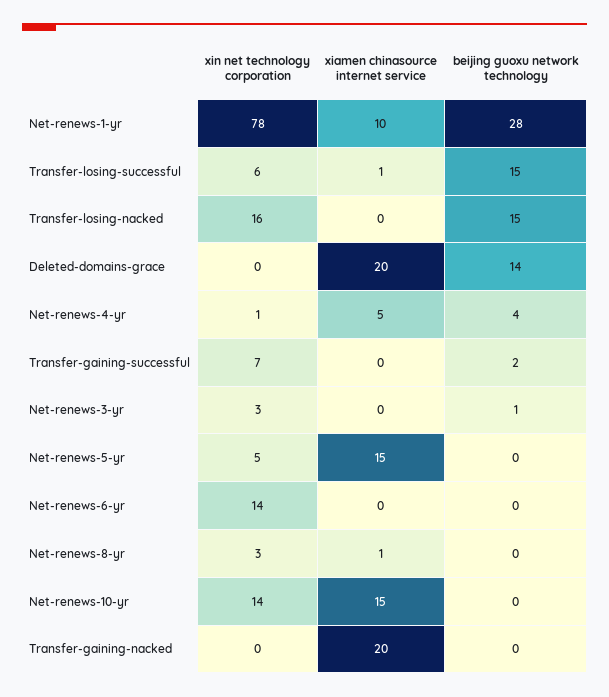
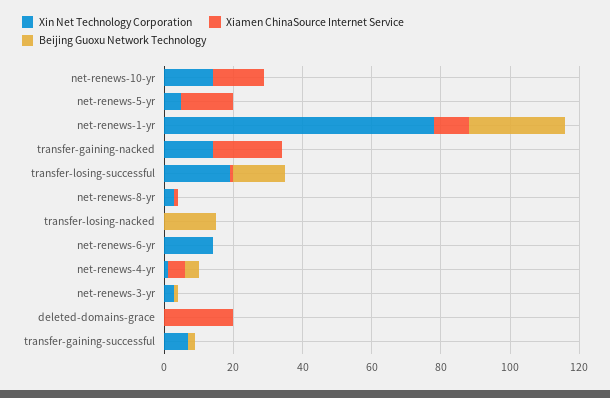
xin net technology corporation, Transfer-losing-successful: 6 -> 20
xin net technology corporation, Transfer-losing-nacked: 16 -> 0
beijing guoxu network technology, Deleted-domains-grace: 14 -> 0
xin net technology corporation, Transfer-gaining-nacked: 0 -> 15

